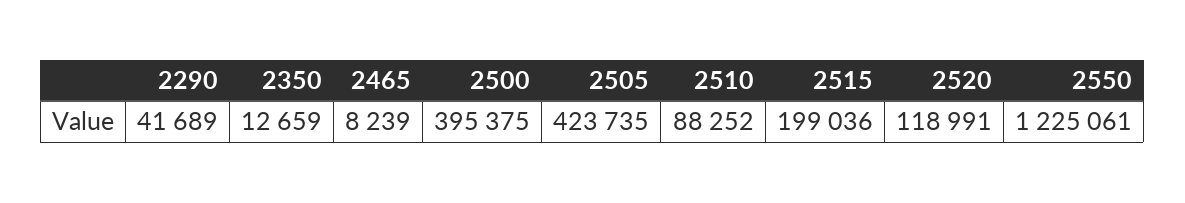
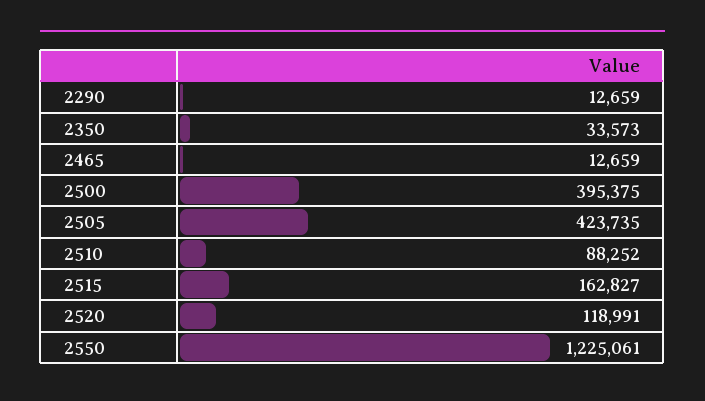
2290: 41689 -> 12659
2350: 12659 -> 33573
2465: 8239 -> 12659
2515: 199036 -> 162827

